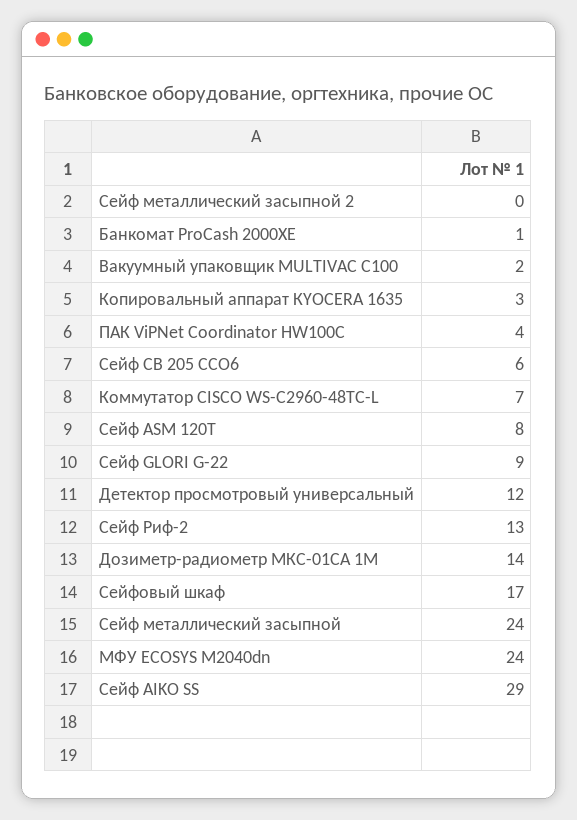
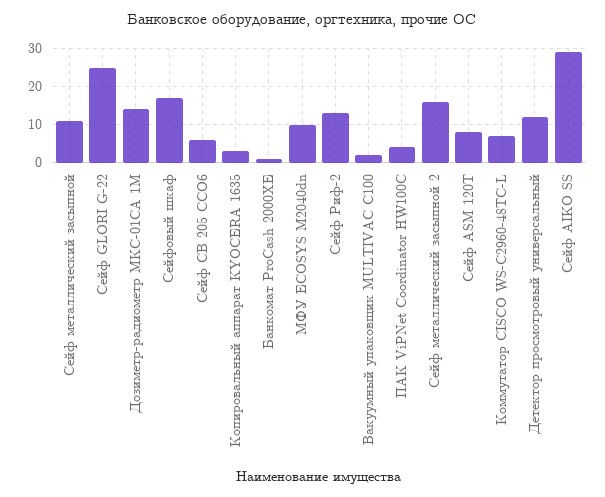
Сейф металлический засыпной 2: 0 -> 15
Сейф GLORI G-22: 9 -> 25
Сейф металлический засыпной: 24 -> 10
МФУ ECOSYS M2040dn: 24 -> 10

